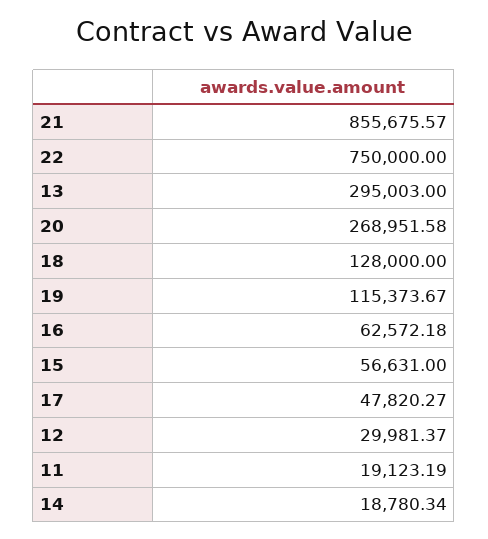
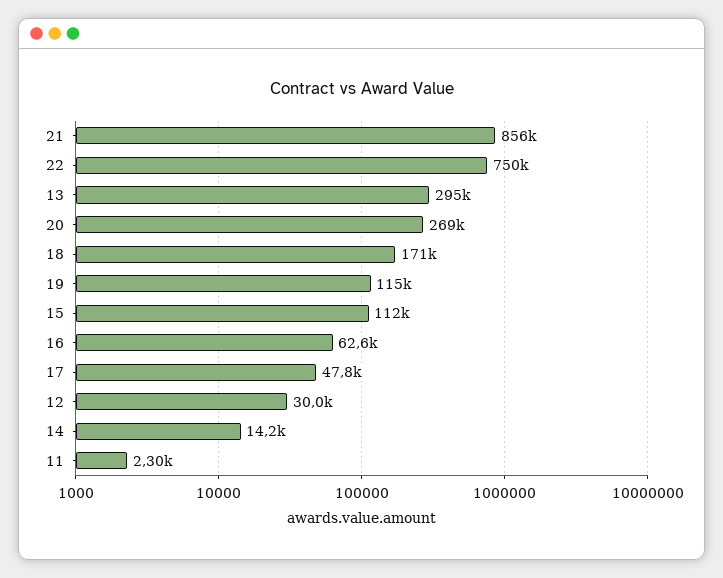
18: 128000 -> 171000
15: 56631 -> 112000
11: 19123.19 -> 2300
14: 18780.34 -> 14200

